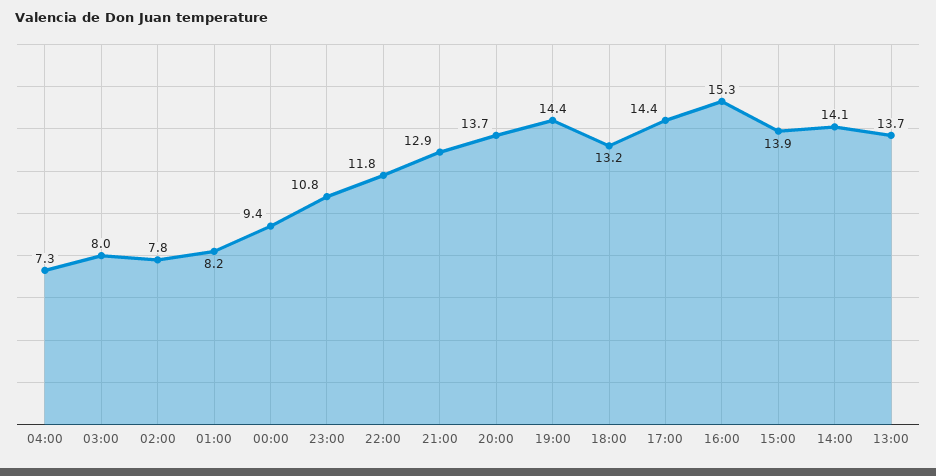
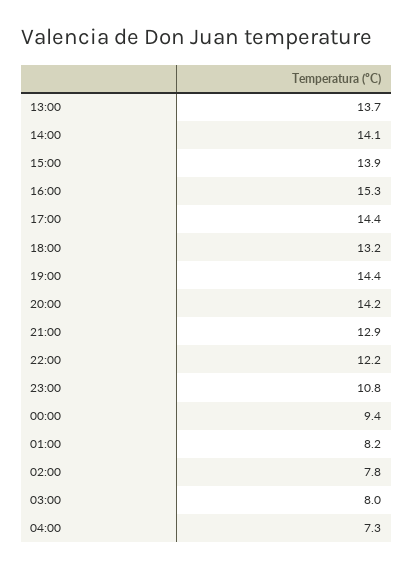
22:00: 11.8 -> 12.2
20:00: 13.7 -> 14.2

